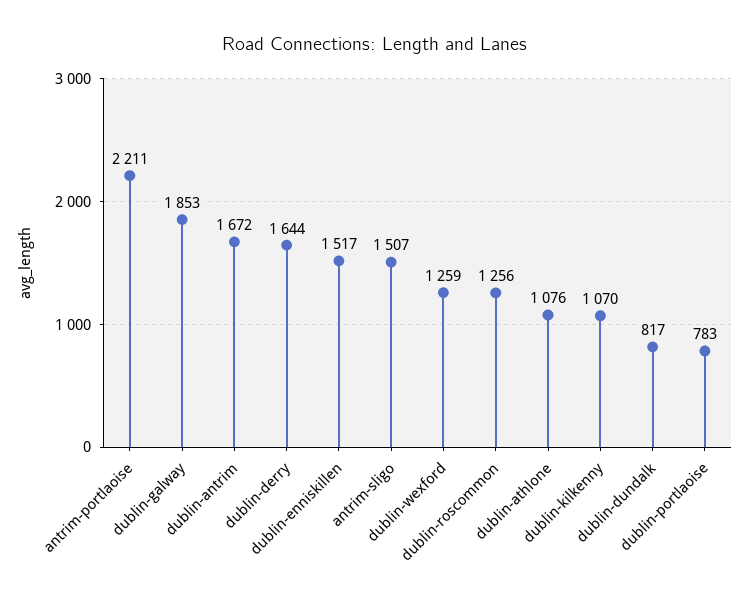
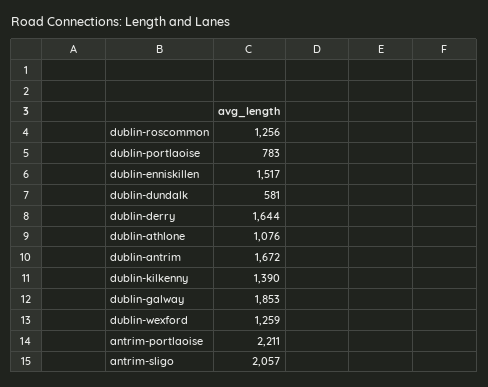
antrim-sligo: 1507 -> 2057
dublin-kilkenny: 1070 -> 1390
dublin-dundalk: 817 -> 581

